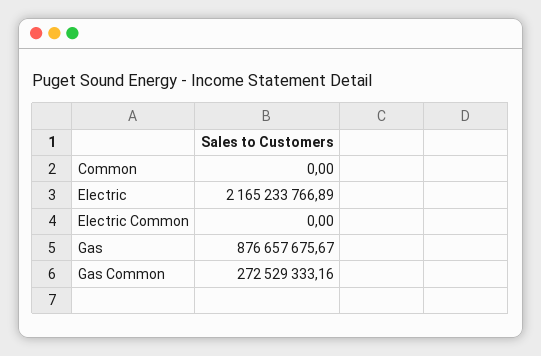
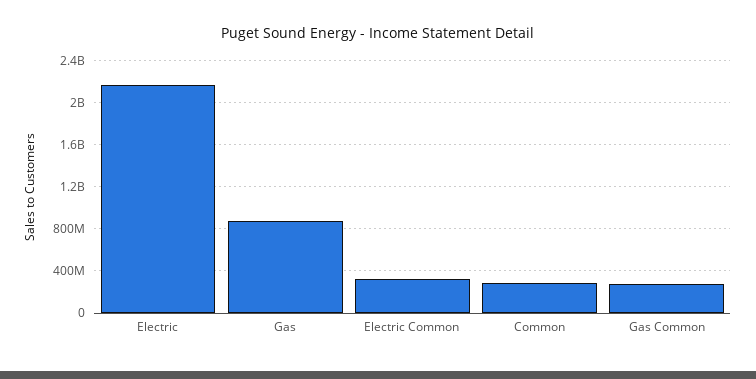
Common: 0 -> 300000000
Electric Common: 0 -> 300000000

